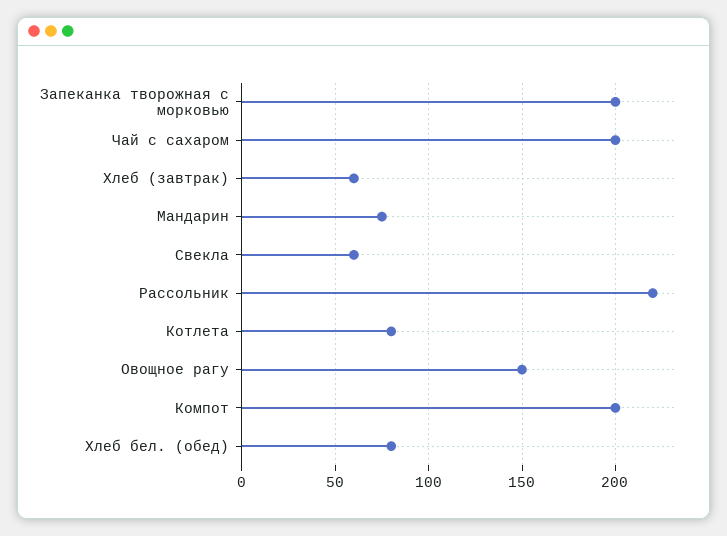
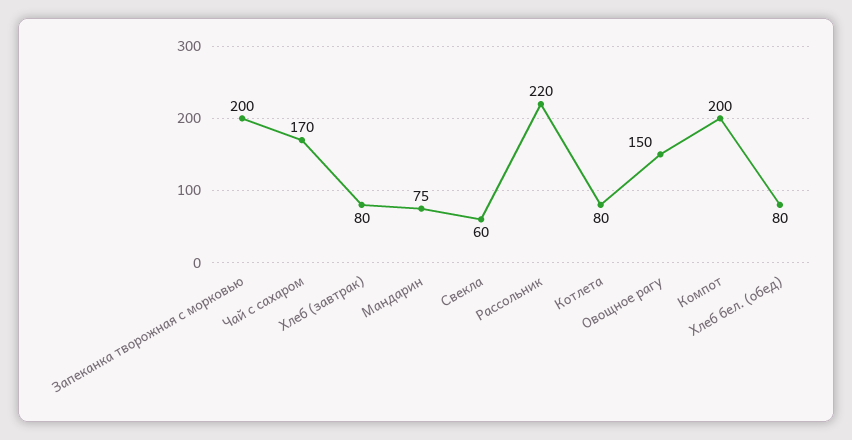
Чай с сахаром: 200 -> 170
Хлеб (завтрак): 60 -> 80

